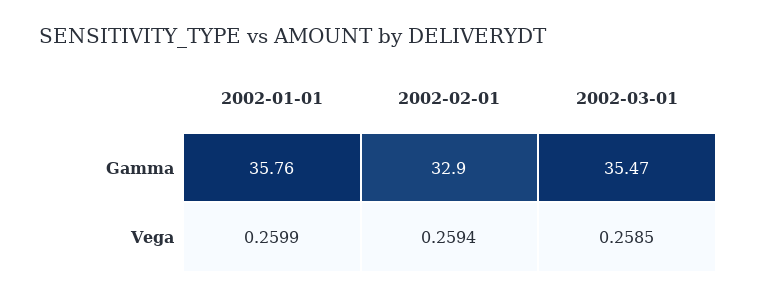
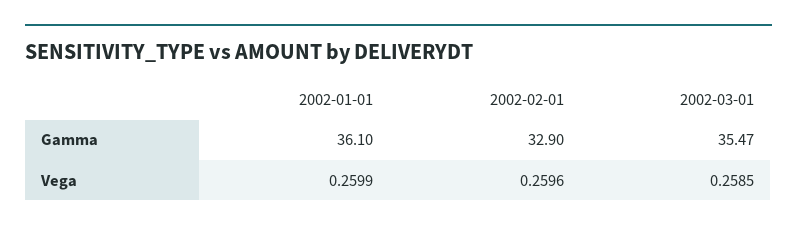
2002-01-01, Gamma: 35.76 -> 36.1
2002-02-01, Vega: 0.2594 -> 0.2596

